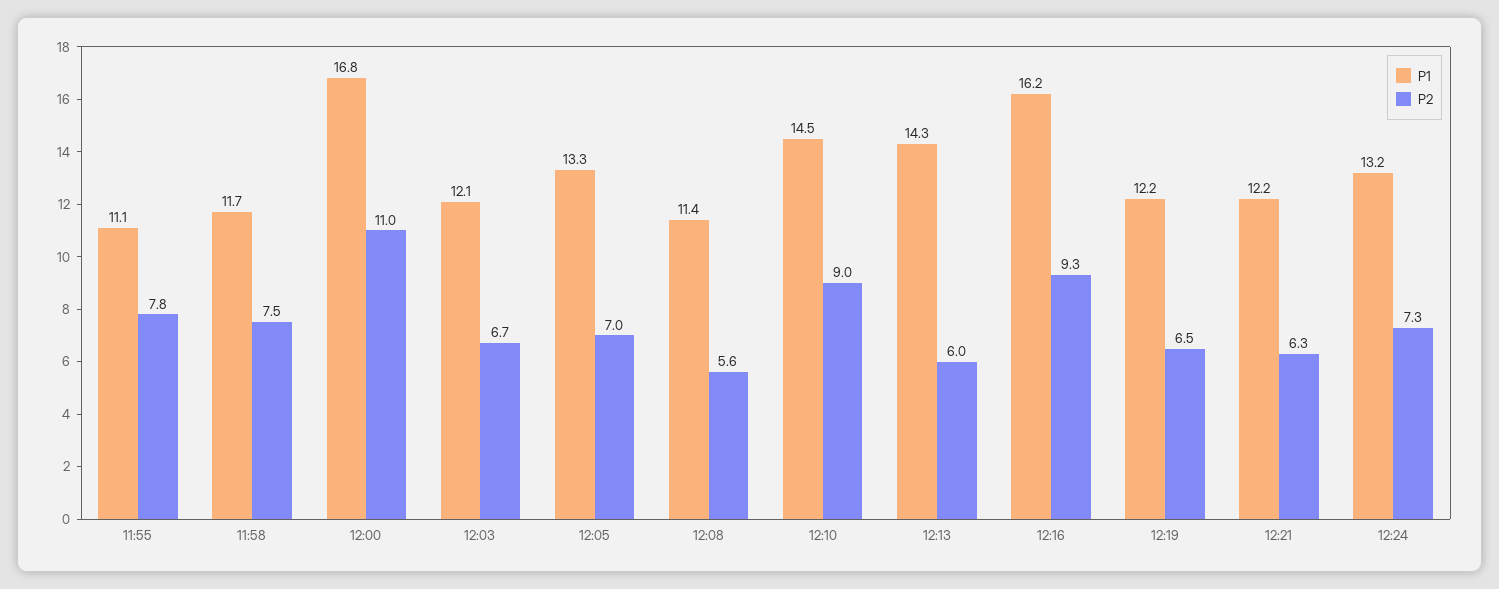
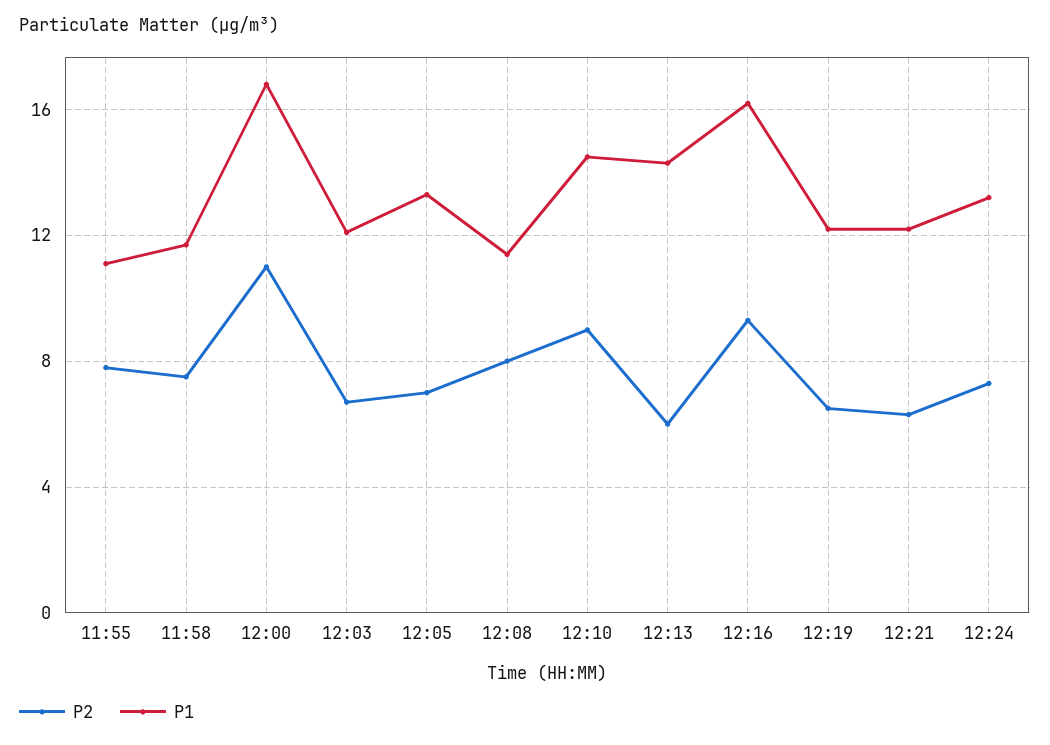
P2, 12:08: 5.6 -> 8

